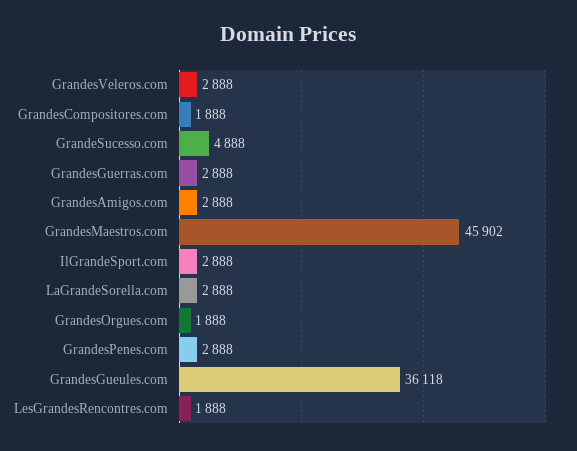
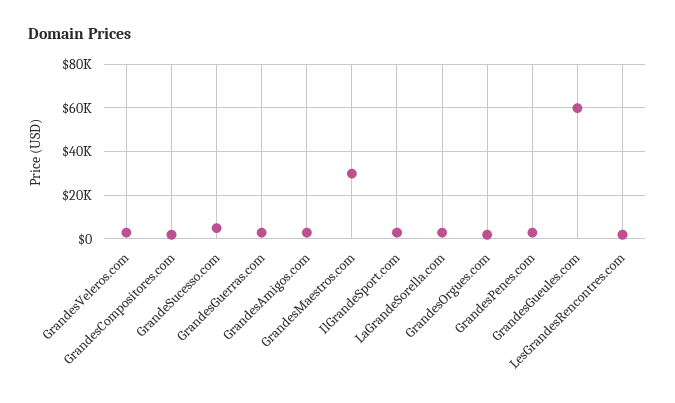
GrandesMaestros.com: 45902 -> 30000
GrandesGueules.com: 36118 -> 60000

